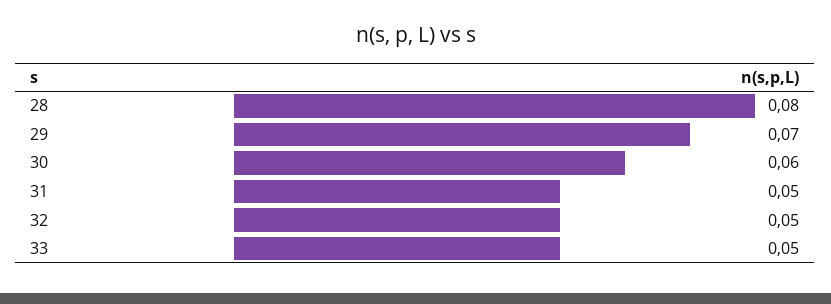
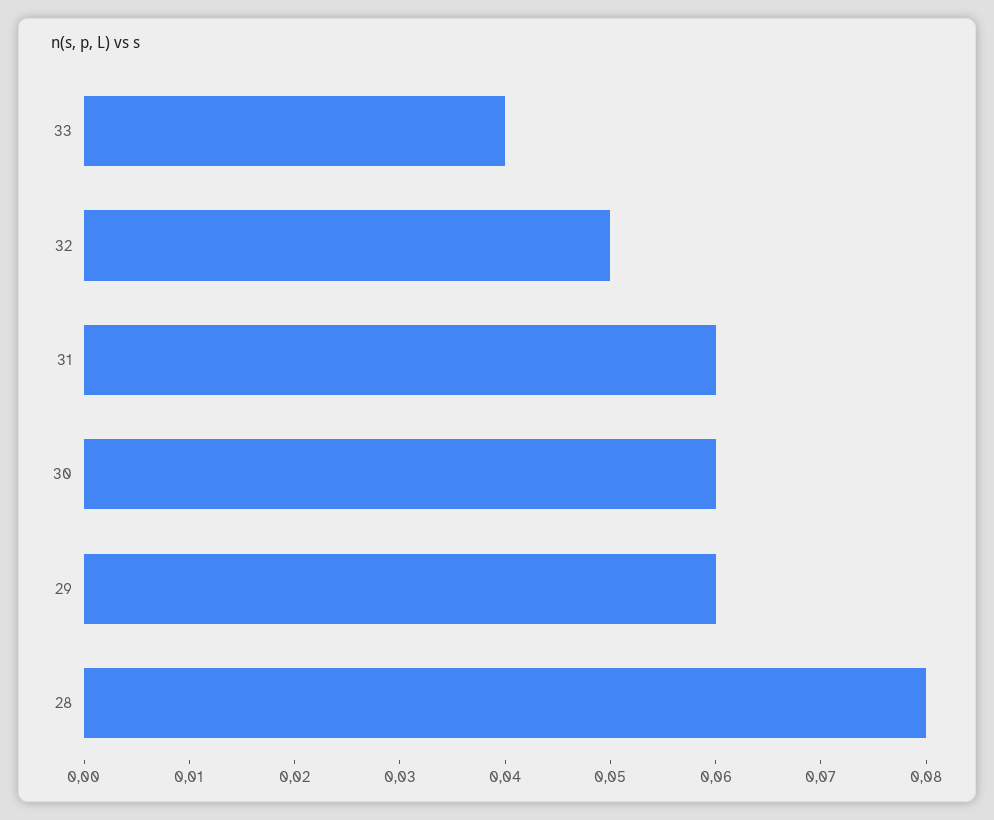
29: 0.07 -> 0.06
31: 0.05 -> 0.06
33: 0.05 -> 0.04

